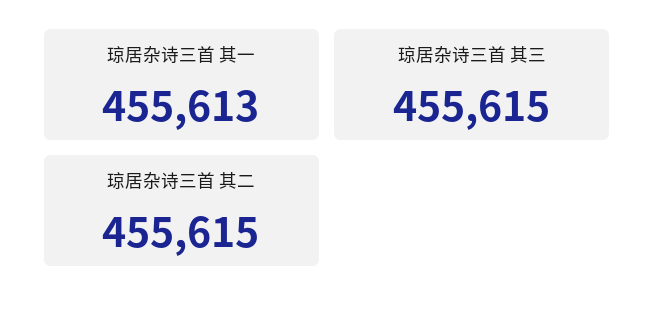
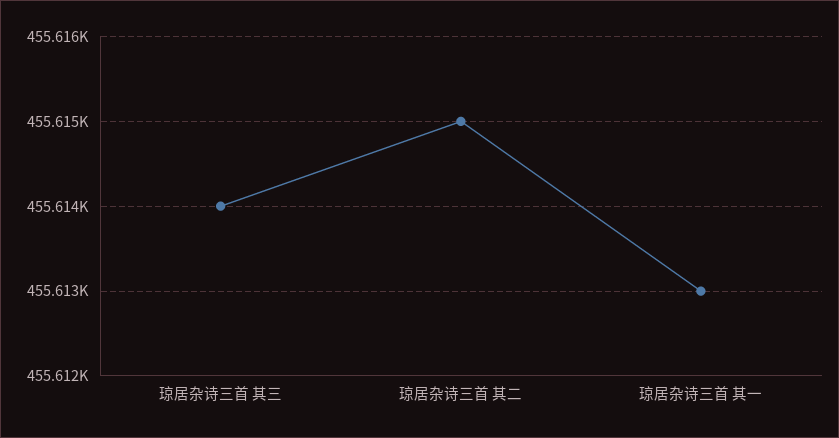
琼居杂诗三首 其三: 455615 -> 455614

